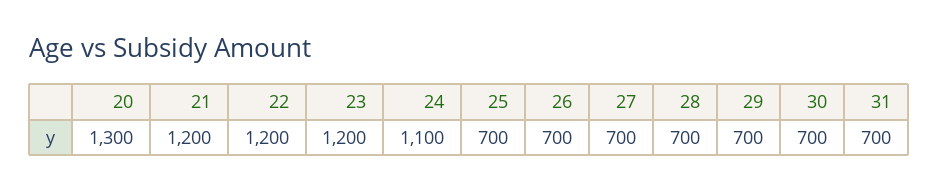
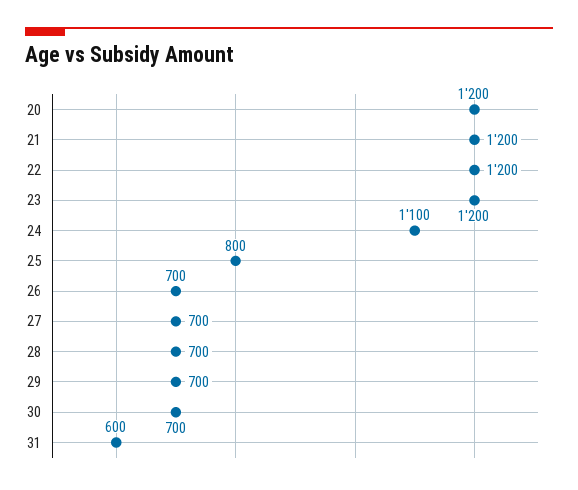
20: 1300 -> 1200
25: 700 -> 800
31: 700 -> 600

